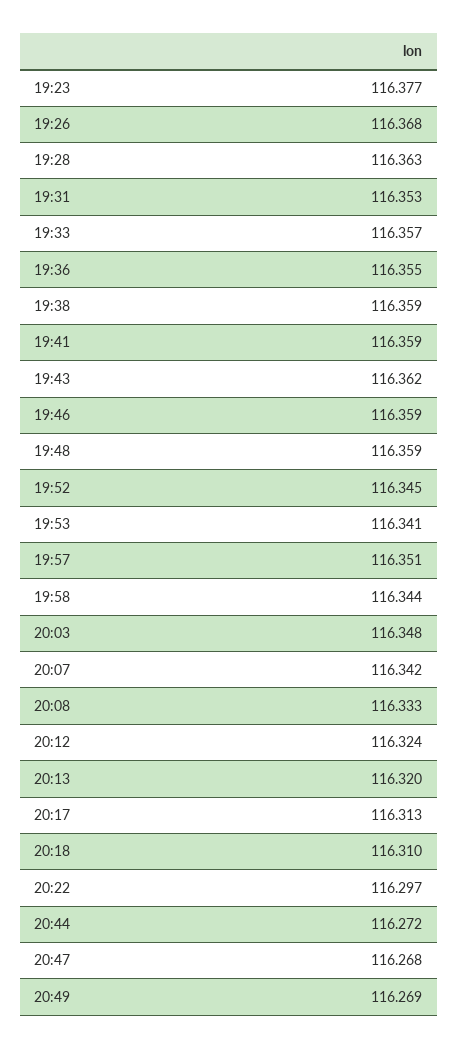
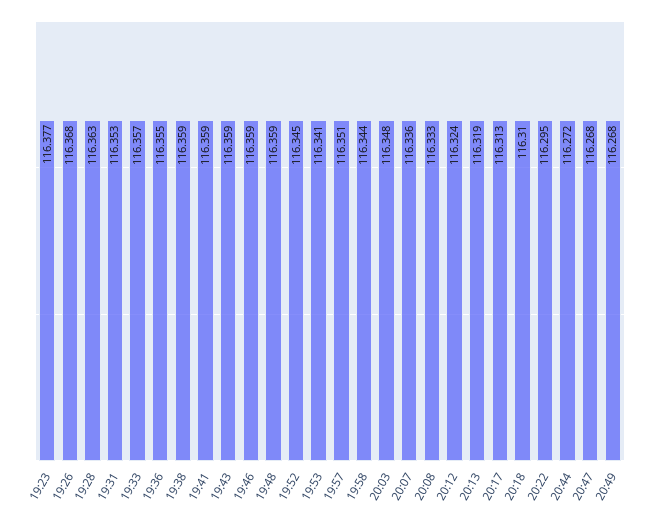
19:43: 116.362 -> 116.359
20:07: 116.342 -> 116.336
20:13: 116.32 -> 116.319
20:22: 116.297 -> 116.295
20:49: 116.269 -> 116.268

